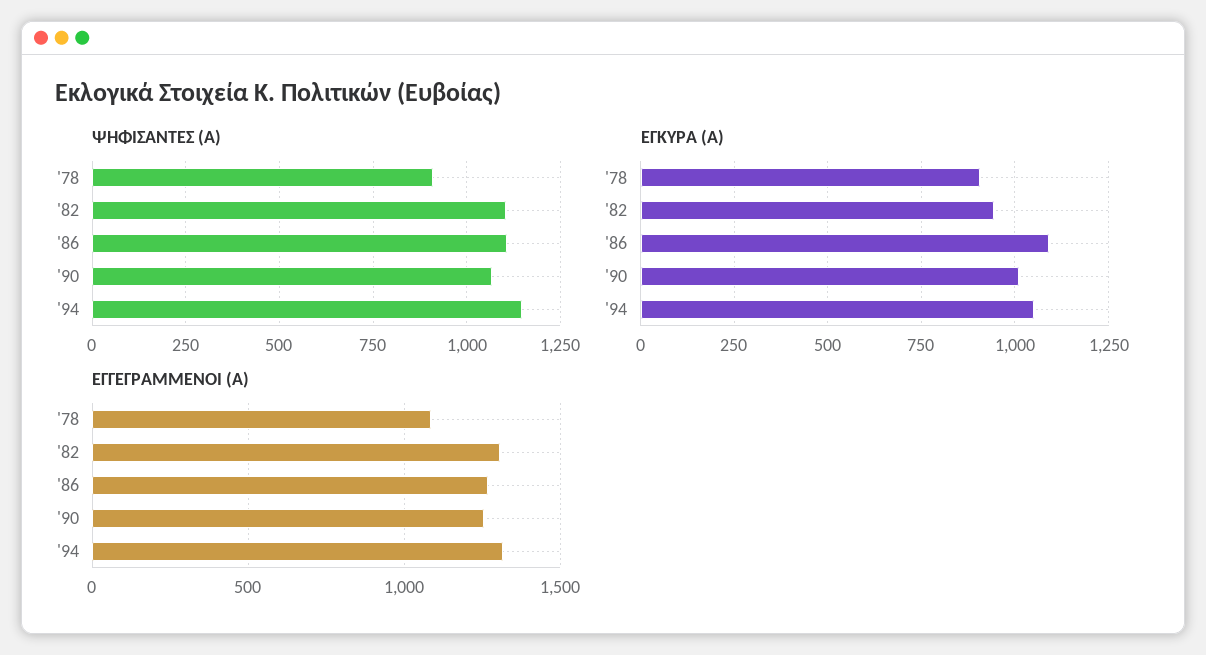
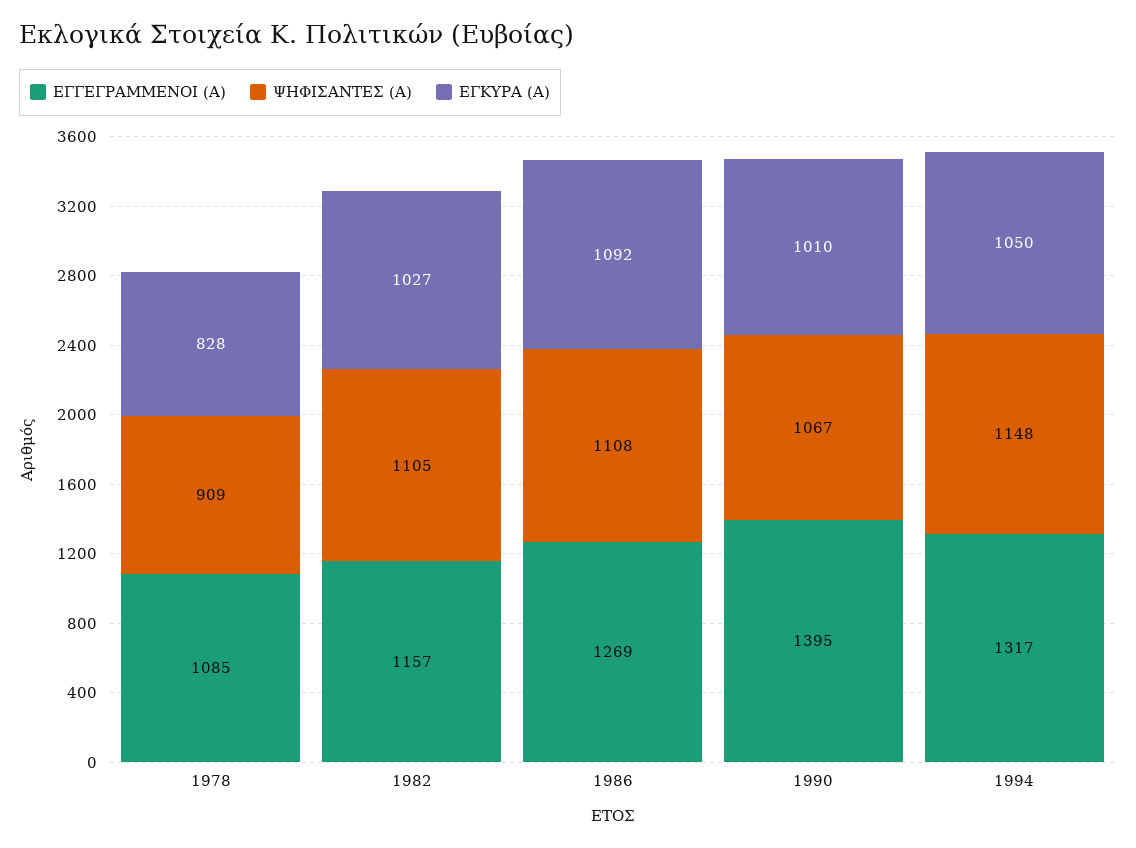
ΕΓΚΥΡΑ (Α), '78: 900 -> 828
ΕΓΚΥΡΑ (Α), '82: 950 -> 1027
ΕΓΓΕΓΡΑΜΜΕΝΟΙ (Α), '82: 1300 -> 1157
ΕΓΓΕΓΡΑΜΜΕΝΟΙ (Α), '90: 1250 -> 1395

